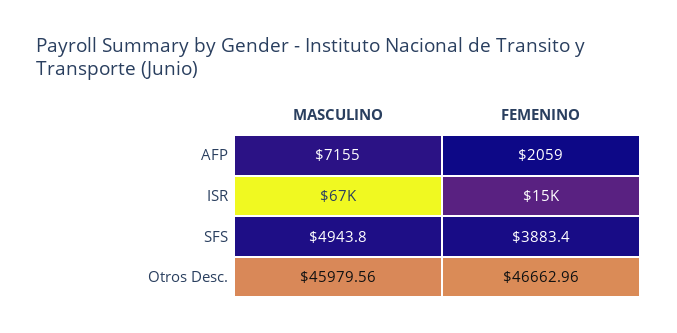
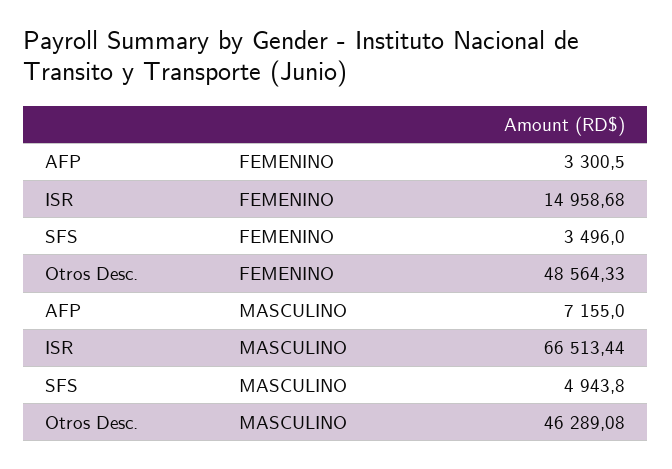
FEMENINO, AFP: 2059 -> 3300.5
FEMENINO, SFS: 3883.4 -> 3496
MASCULINO, Otros Desc.: 45979.56 -> 46289.08
FEMENINO, Otros Desc.: 46662.96 -> 48564.33

